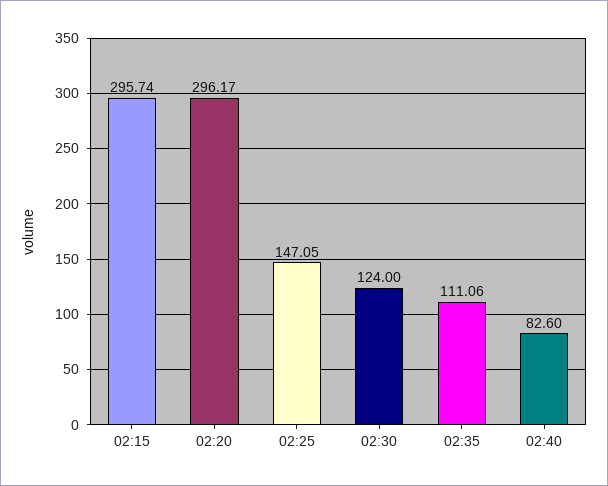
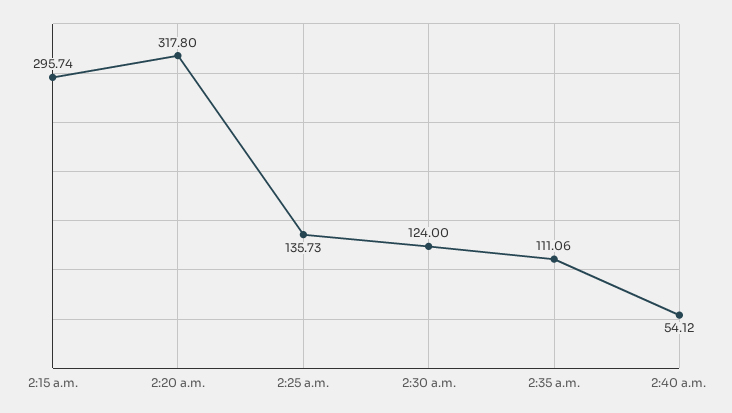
02:20: 296.17 -> 317.8
02:25: 147.05 -> 135.73
02:40: 82.6 -> 54.12

